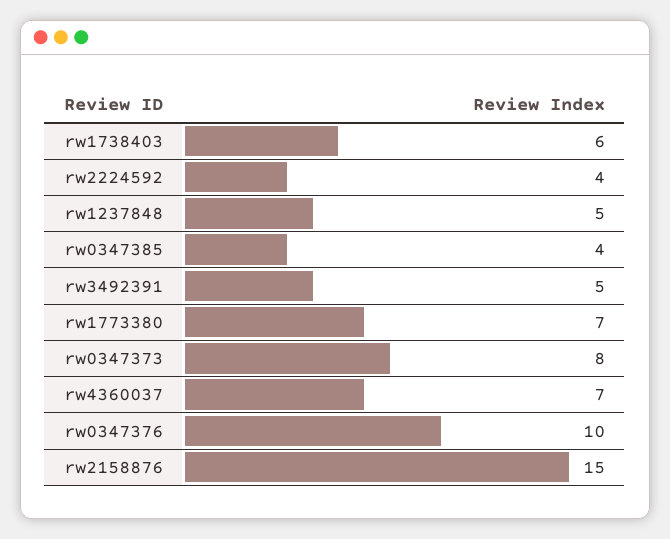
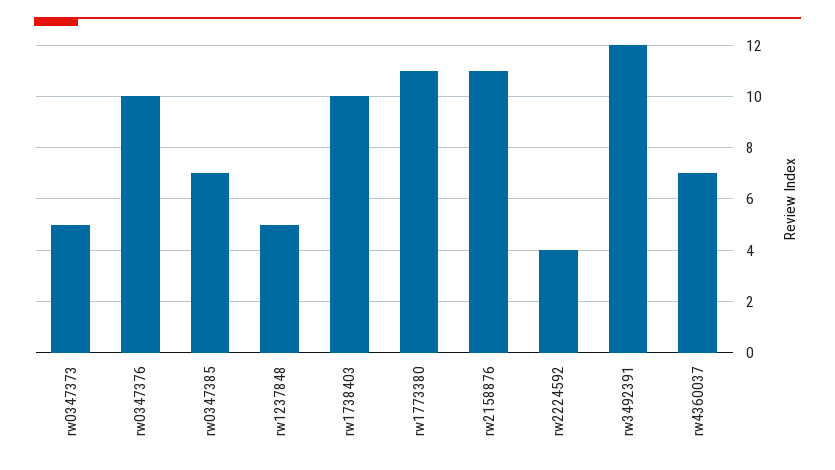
rw1738403: 6 -> 10
rw0347385: 4 -> 7
rw3492391: 5 -> 12
rw1773380: 7 -> 11
rw0347373: 8 -> 5
rw2158876: 15 -> 11

